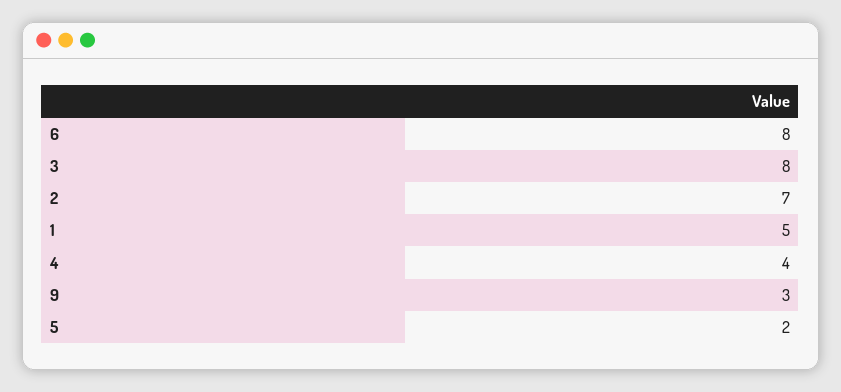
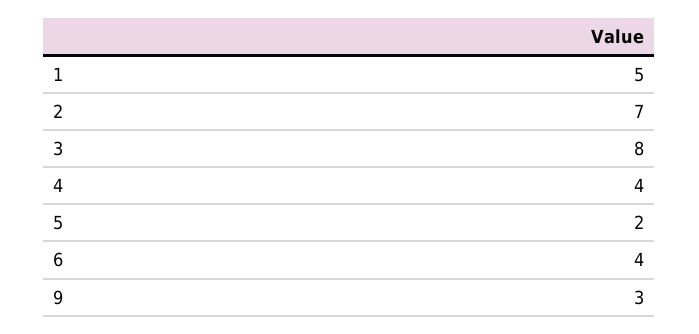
6: 8 -> 4

